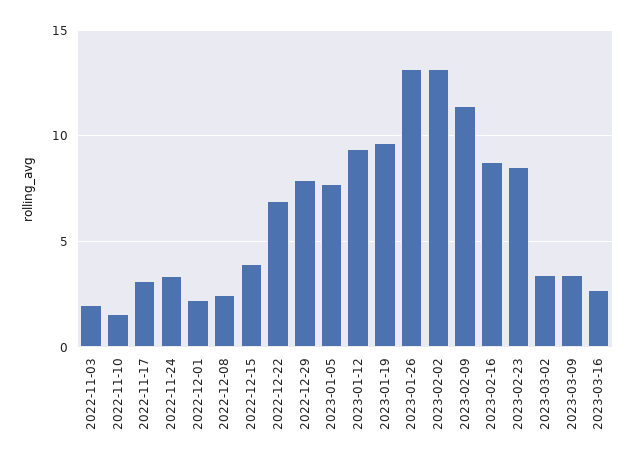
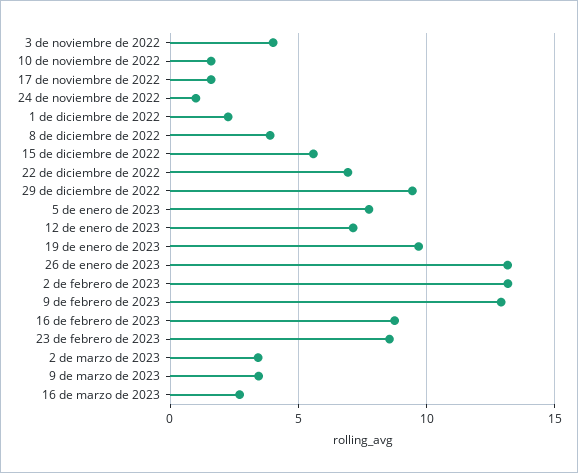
2022-11-03: 2 -> 4
2022-11-17: 3 -> 1.5
2022-11-24: 3.5 -> 1
2022-12-08: 2.5 -> 4
2022-12-15: 4 -> 5.5
2022-12-29: 8 -> 9.5
2023-01-12: 9.5 -> 7
2023-02-09: 11.5 -> 13

